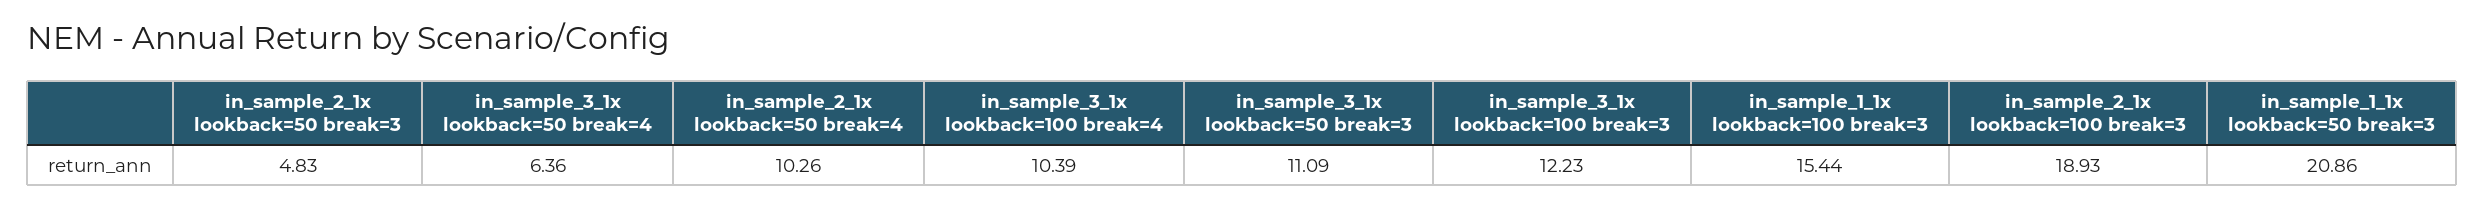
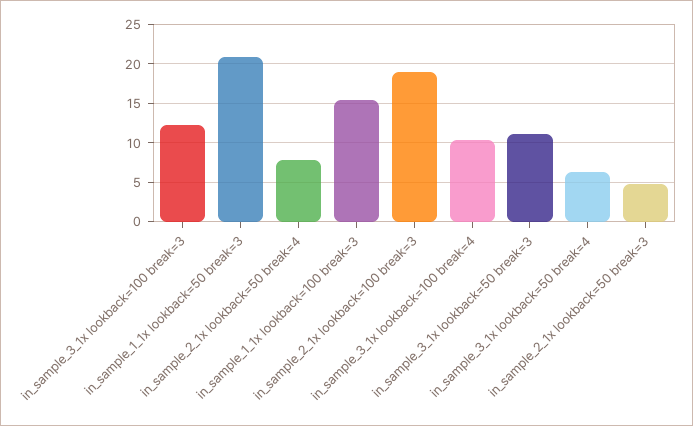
in_sample_2_1x lookback=50 break=4: 10.26 -> 8

